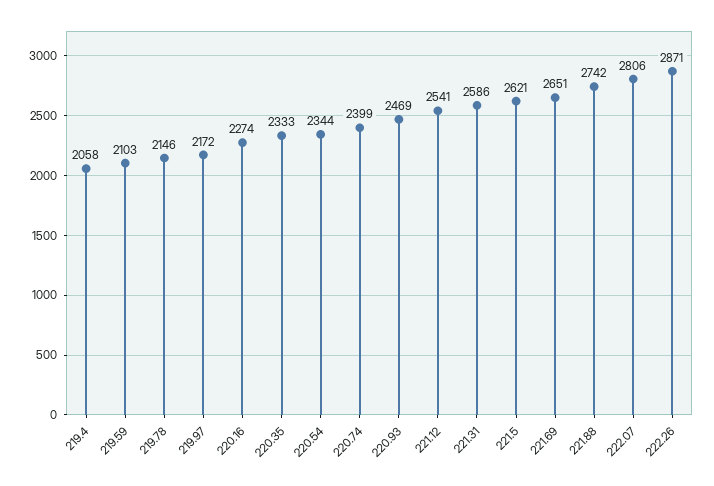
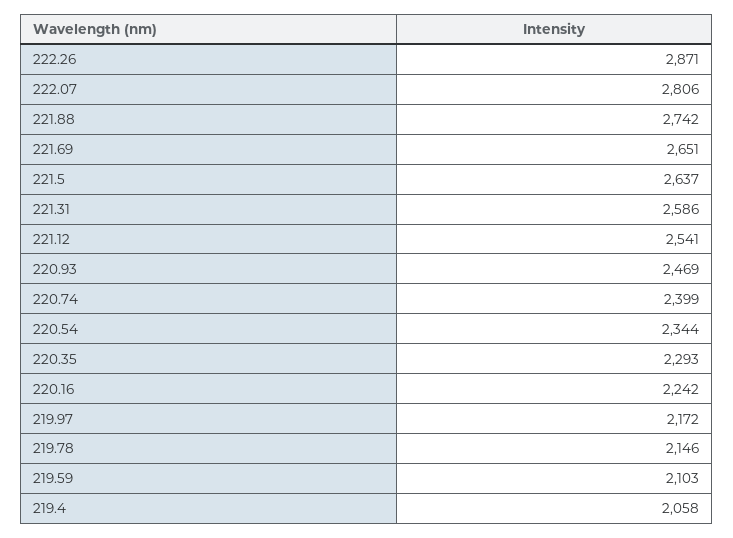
220.16: 2274 -> 2242
220.35: 2333 -> 2293
221.5: 2621 -> 2637

